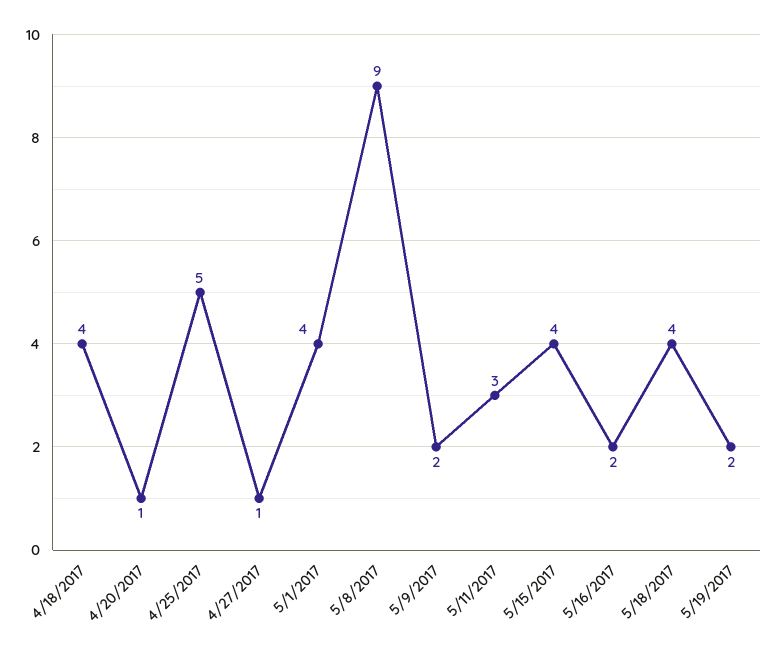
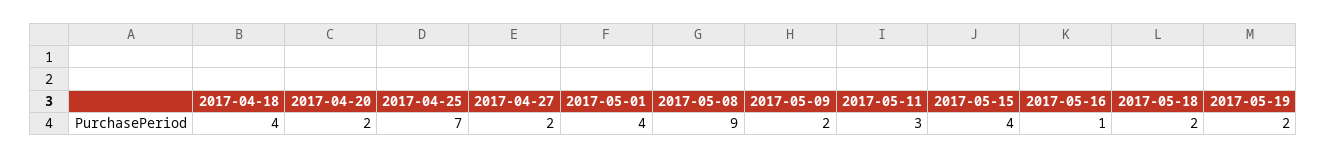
4/20/2017: 1 -> 2
4/25/2017: 5 -> 7
4/27/2017: 1 -> 2
5/16/2017: 2 -> 1
5/18/2017: 4 -> 2

